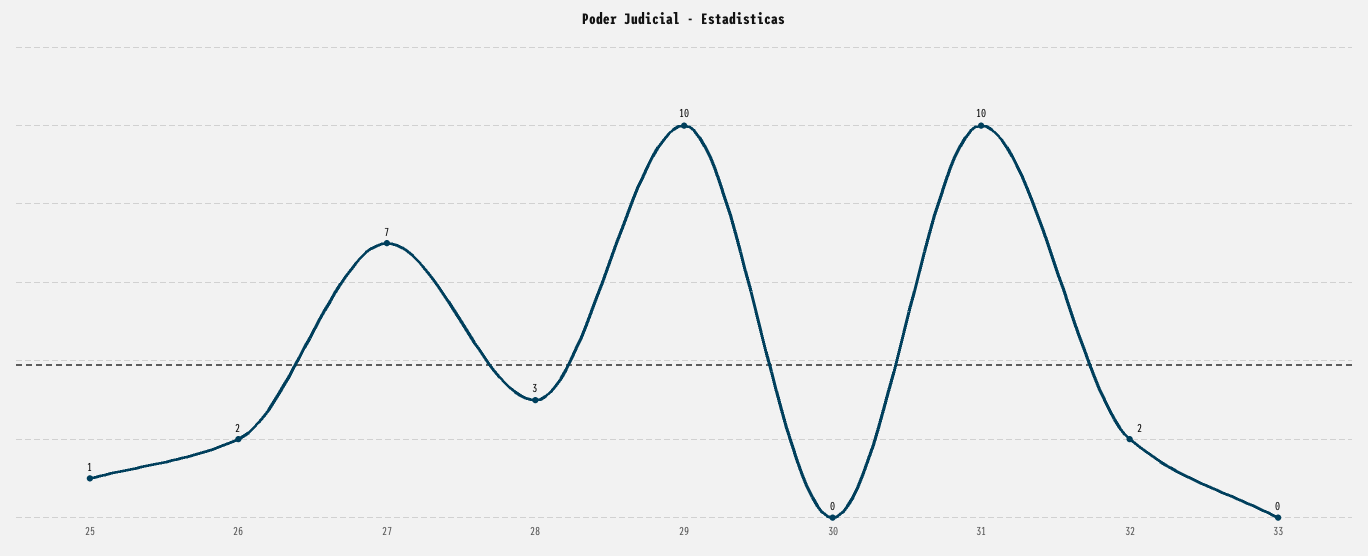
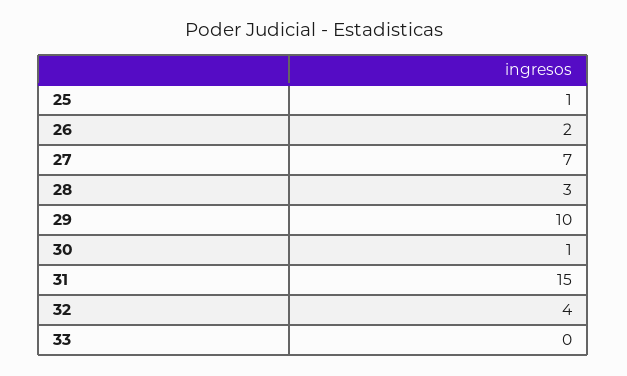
30: 0 -> 1
31: 10 -> 15
32: 2 -> 4

